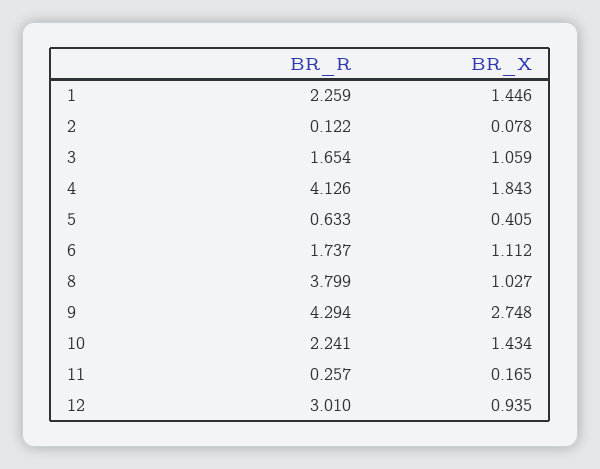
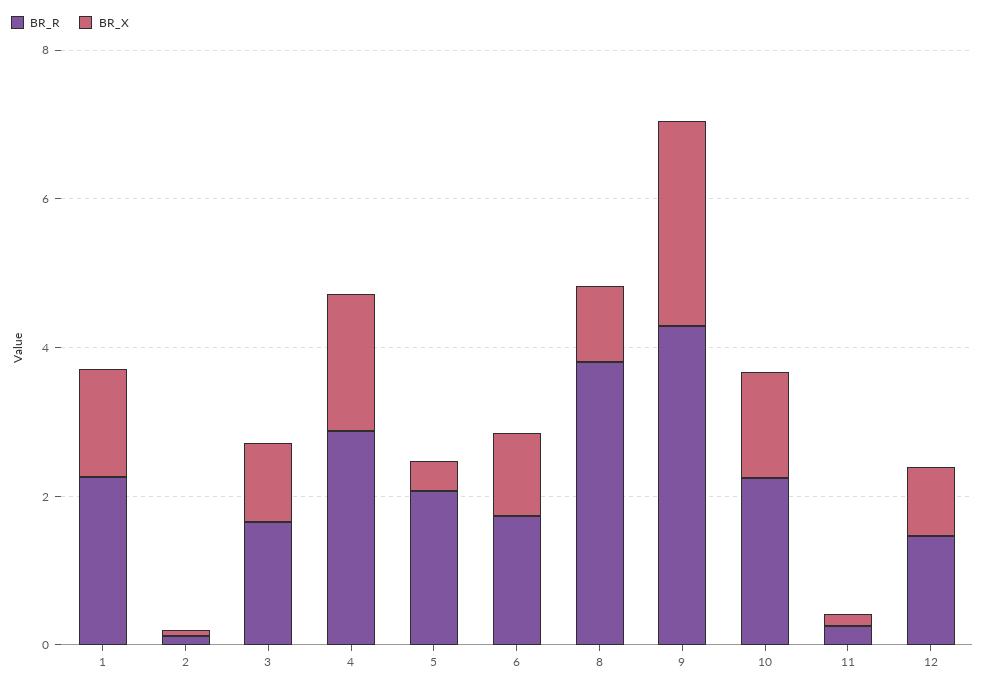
BR_R, 4: 4.126 -> 3
BR_R, 5: 0.633 -> 2
BR_R, 12: 3.01 -> 1.5

